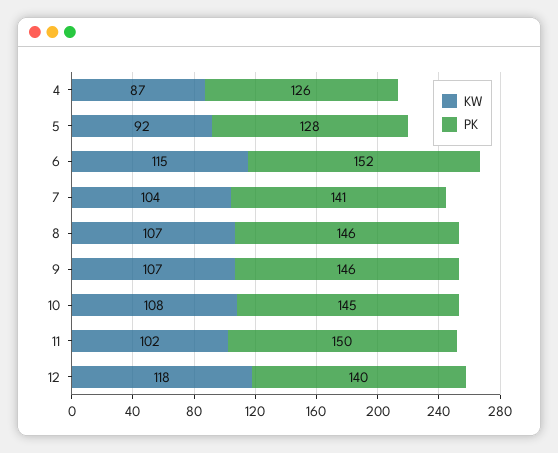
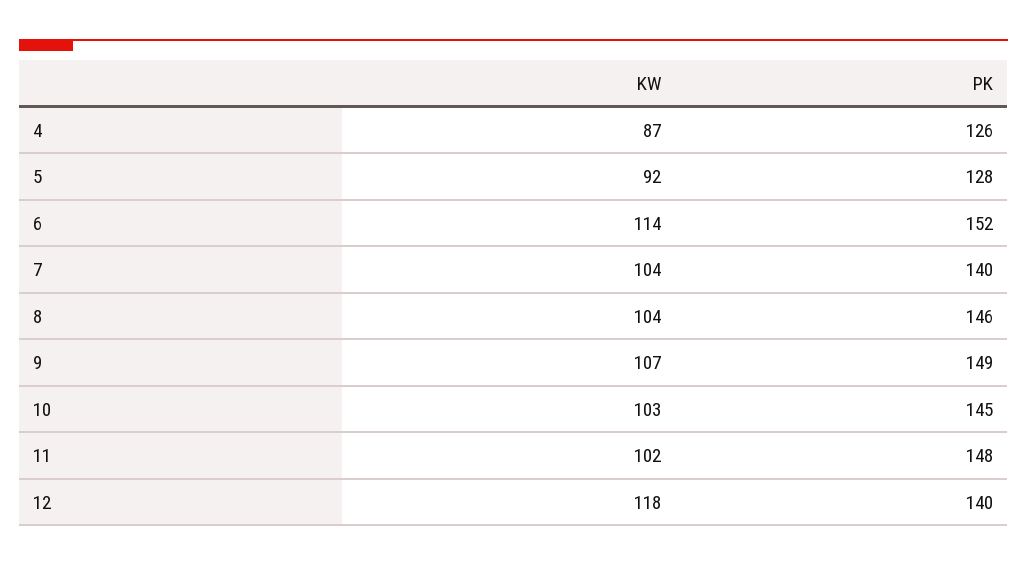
KW, 6: 115 -> 114
PK, 7: 141 -> 140
KW, 8: 107 -> 104
PK, 9: 146 -> 149
KW, 10: 108 -> 103
PK, 11: 150 -> 148

